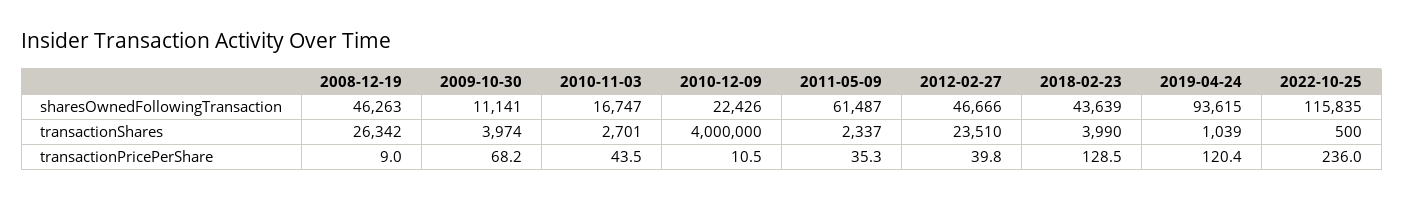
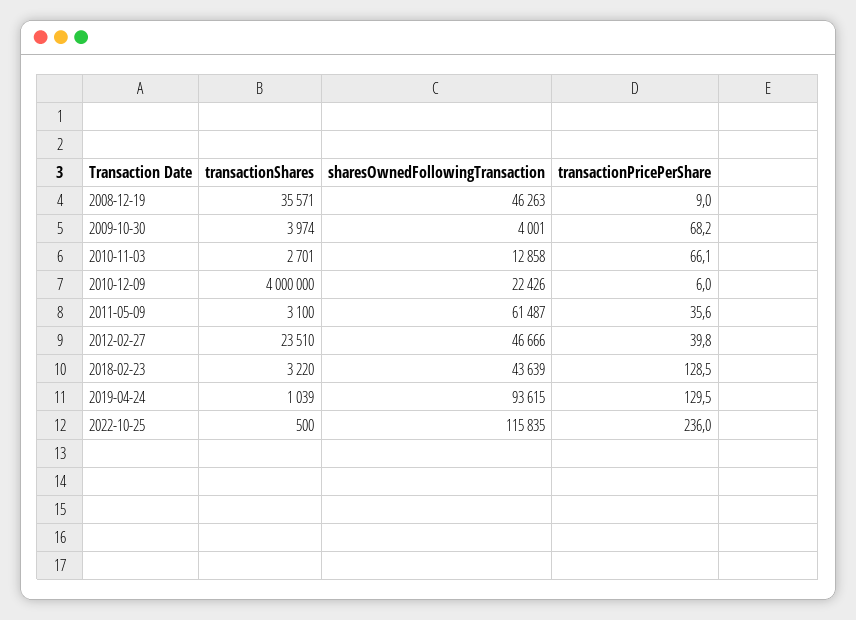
2009-10-30, sharesOwnedFollowingTransaction: 11141 -> 4001
2010-11-03, sharesOwnedFollowingTransaction: 16747 -> 12858
2008-12-19, transactionShares: 26342 -> 35571
2011-05-09, transactionShares: 2337 -> 3100
2018-02-23, transactionShares: 3990 -> 3220
2010-11-03, transactionPricePerShare: 43.5 -> 66.1
2010-12-09, transactionPricePerShare: 10.5 -> 6
2011-05-09, transactionPricePerShare: 35.3 -> 35.6
2019-04-24, transactionPricePerShare: 120.4 -> 129.5

